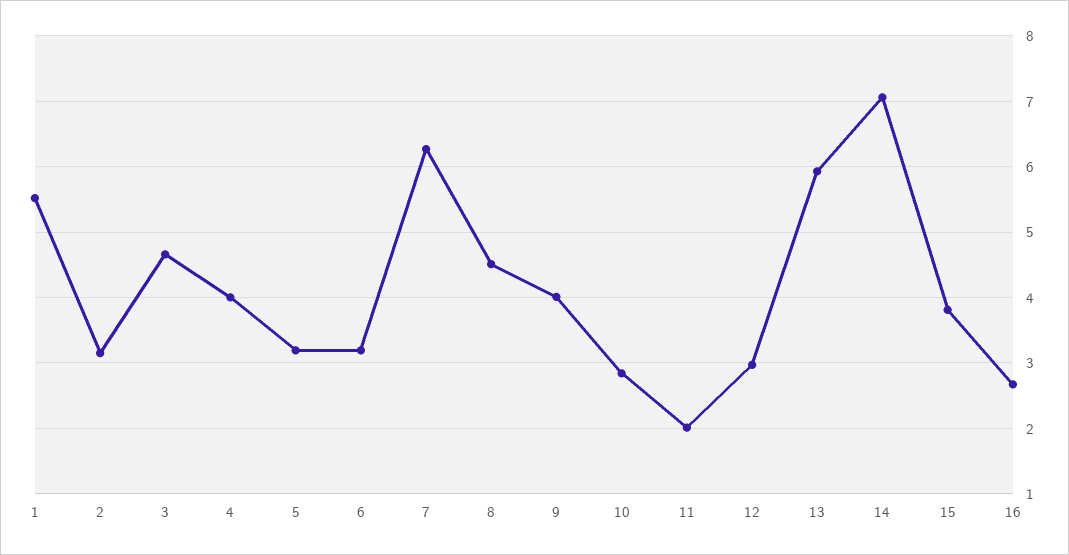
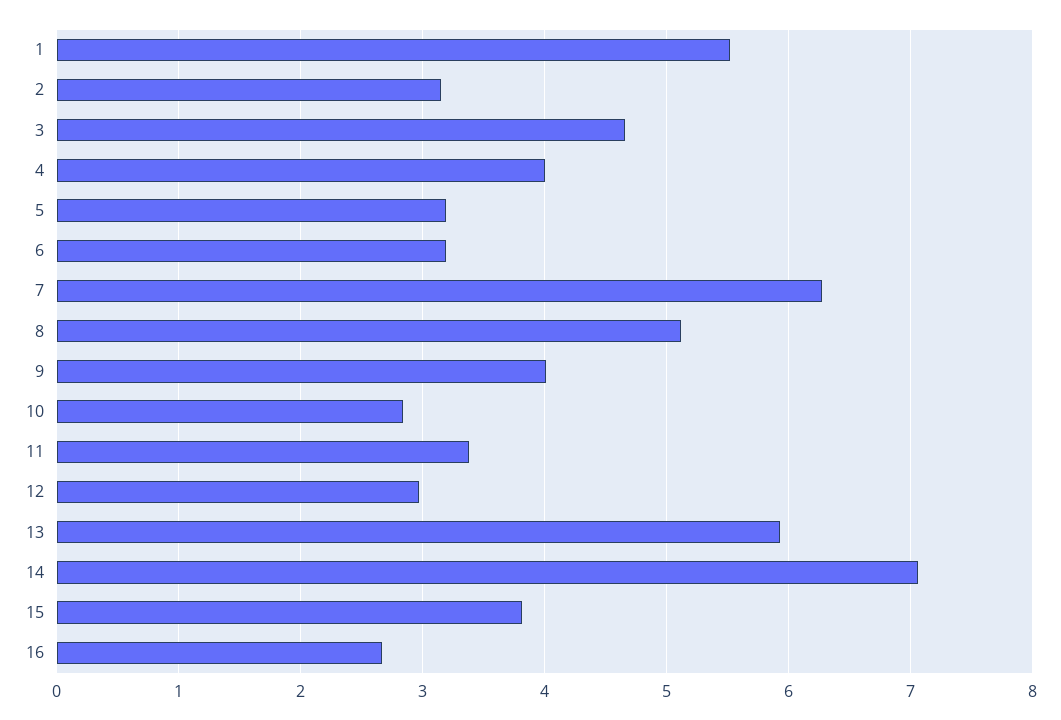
8: 4.5 -> 5.1
11: 2 -> 3.4

